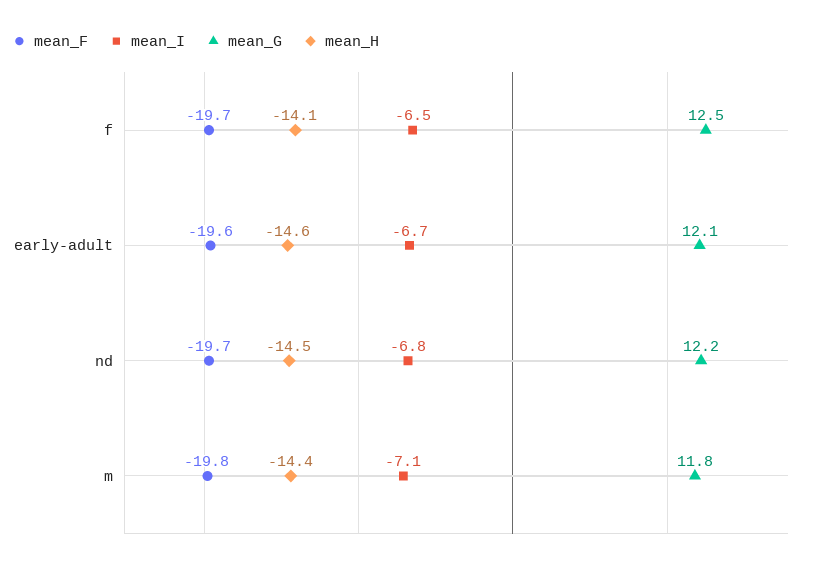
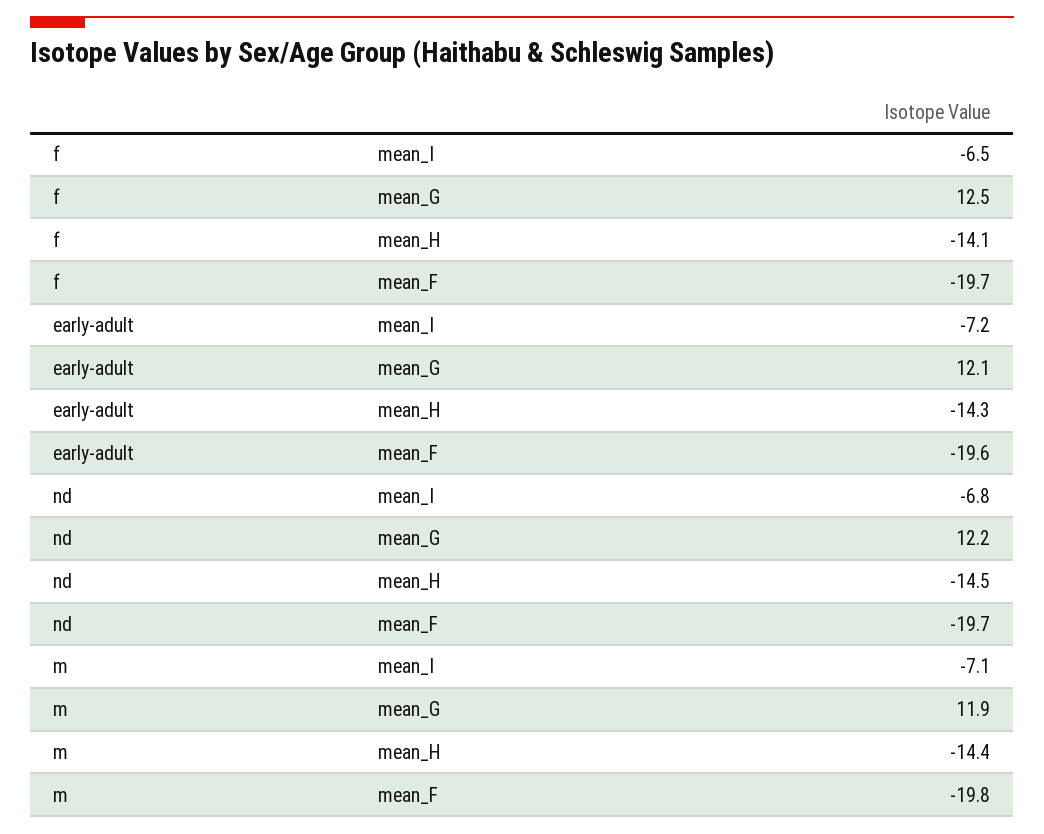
mean_I, early-adult: -6.7 -> -7.2
mean_H, early-adult: -14.6 -> -14.3
mean_G, m: 11.8 -> 11.9

